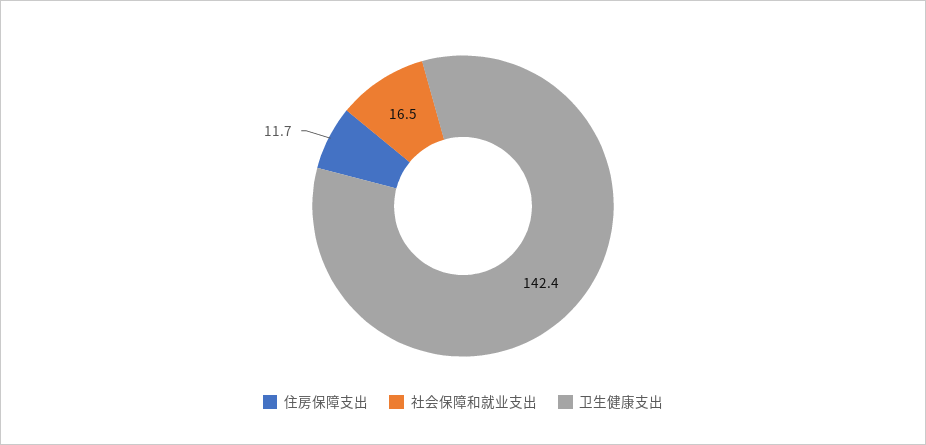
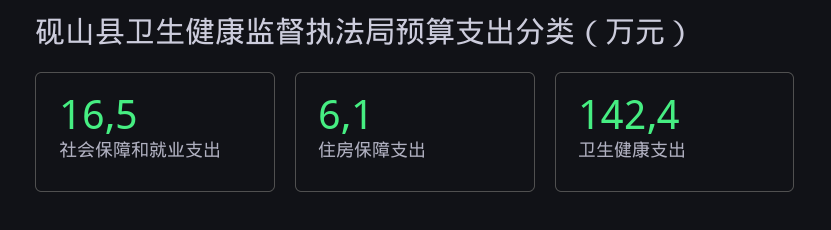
住房保障支出: 11.7 -> 6.1

